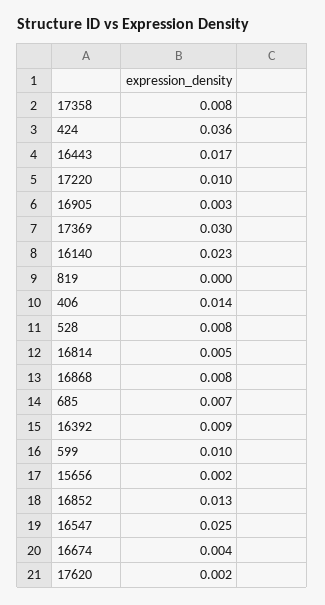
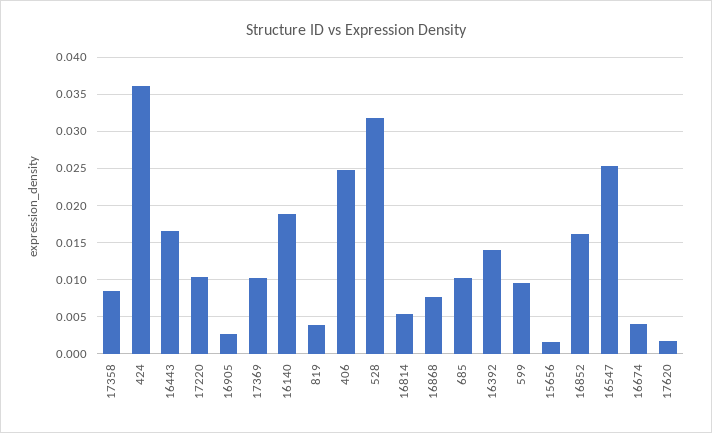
17369: 0.03 -> 0.01
16140: 0.023 -> 0.019
819: 0 -> 0.004
406: 0.014 -> 0.025
528: 0.008 -> 0.032
685: 0.007 -> 0.01
16392: 0.009 -> 0.014
16852: 0.013 -> 0.016

